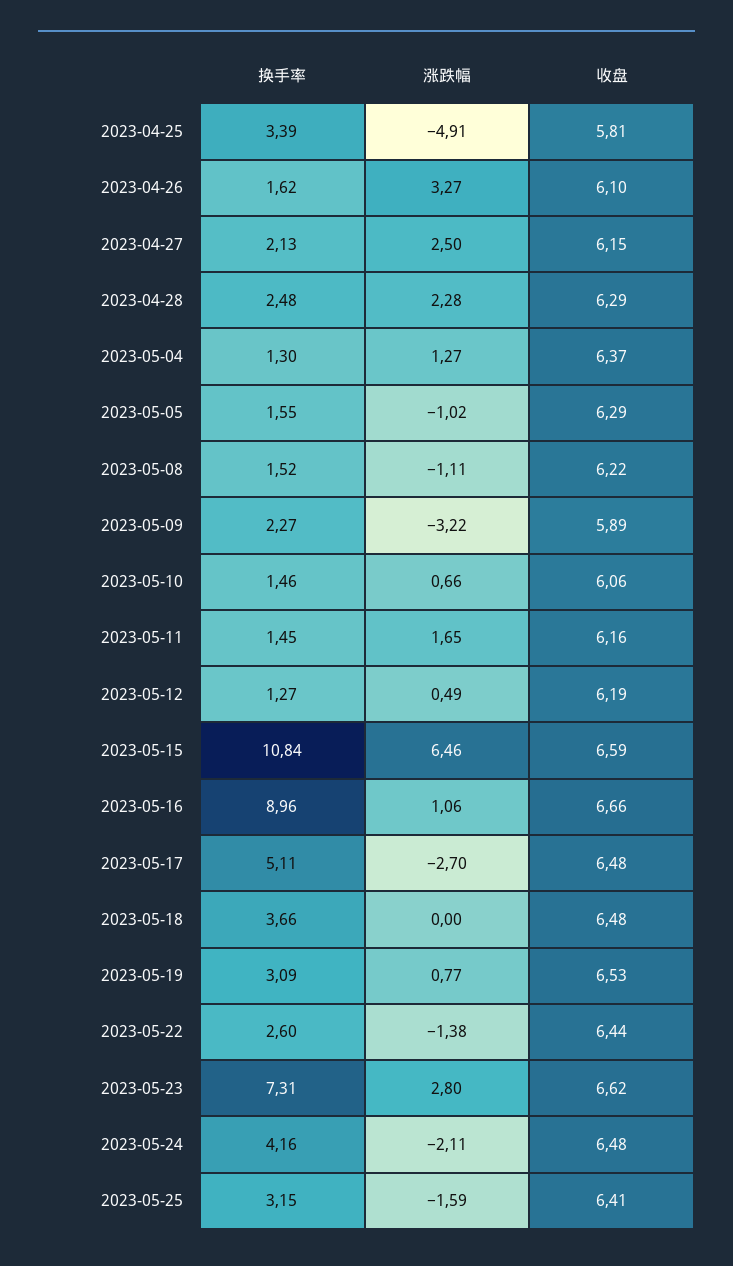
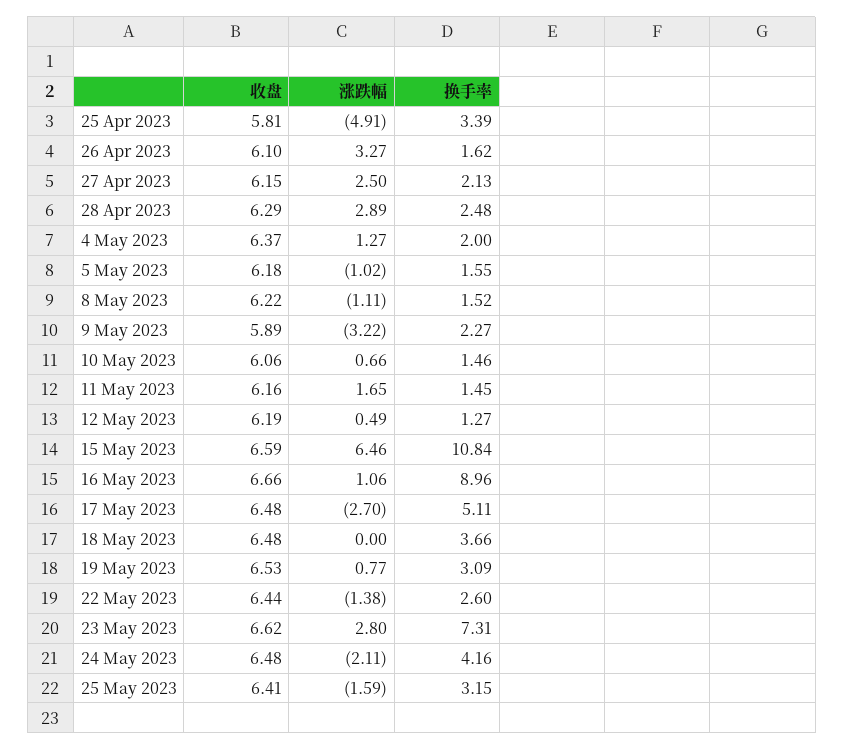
涨跌幅, 2023-04-28: 2.28 -> 2.89
换手率, 2023-05-04: 1.3 -> 2
收盘, 2023-05-05: 6.29 -> 6.18

